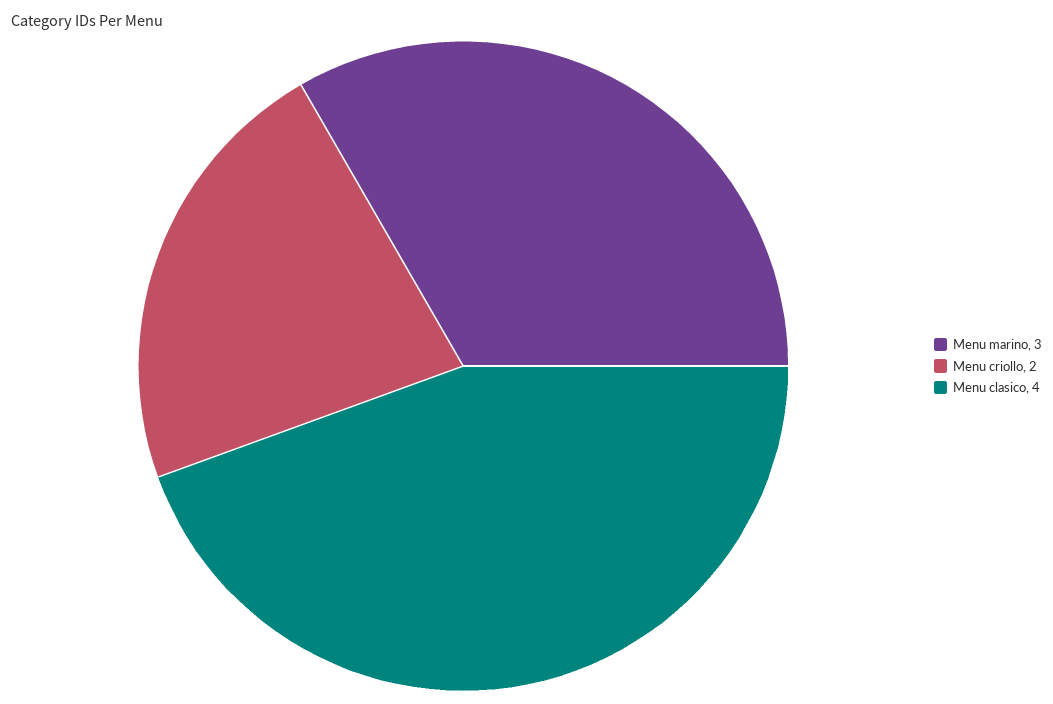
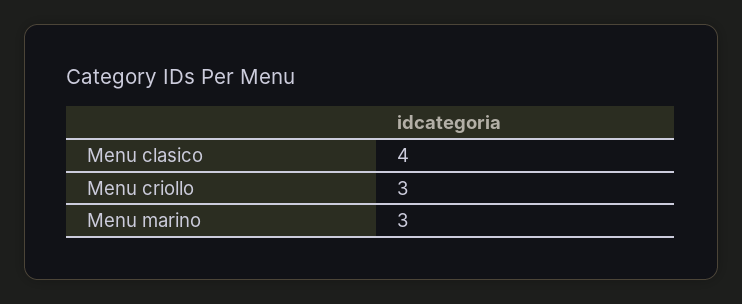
Menu criollo: 2 -> 3

